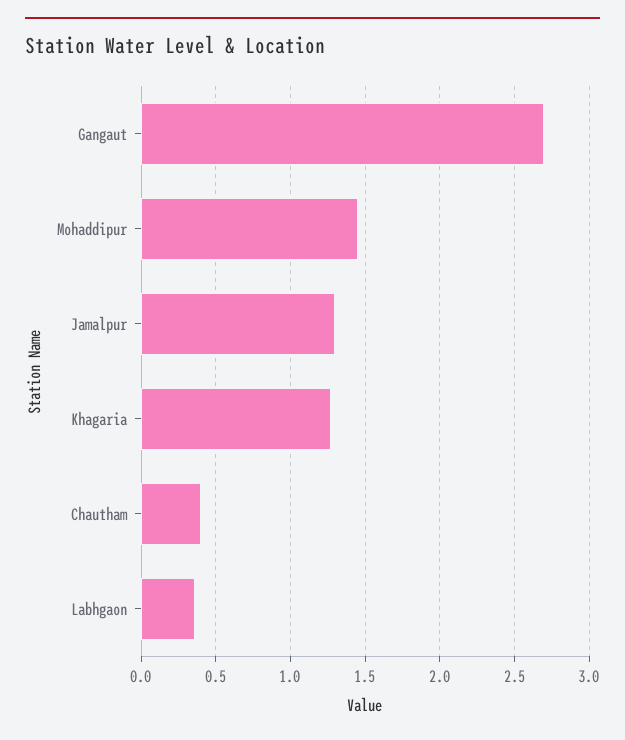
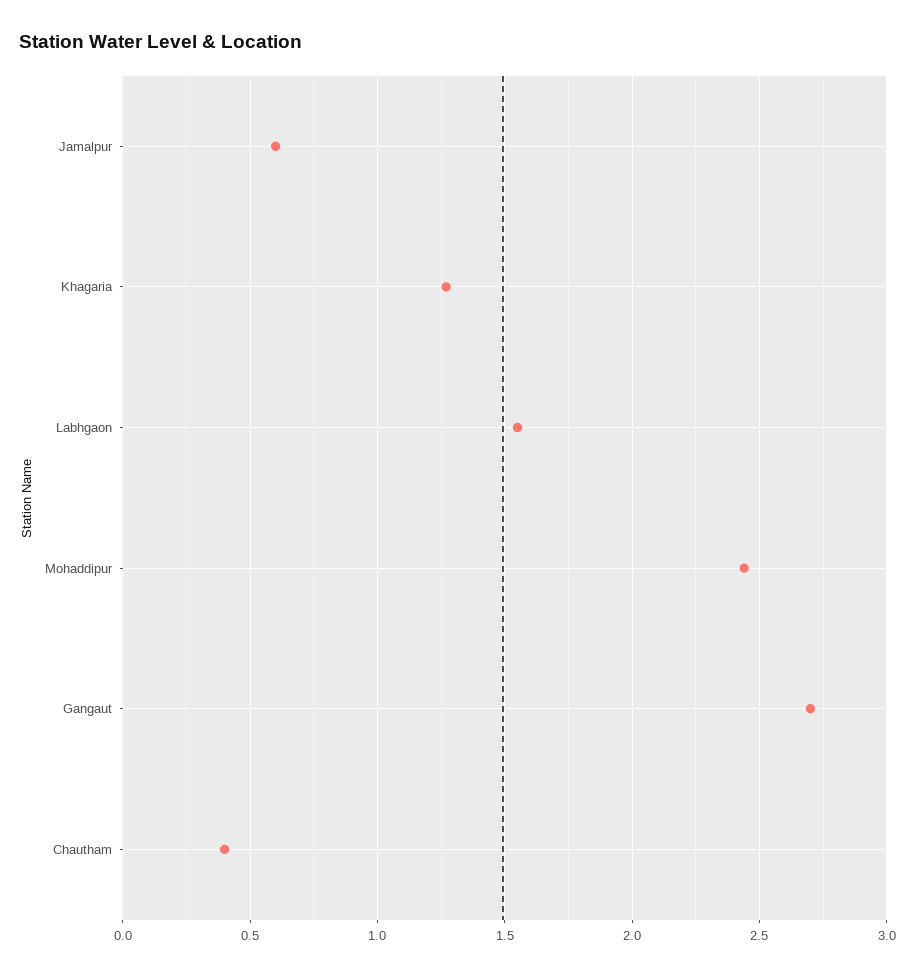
Mohaddipur: 1.45 -> 2.45
Jamalpur: 1.3 -> 0.6
Labhgaon: 0.35 -> 1.55

